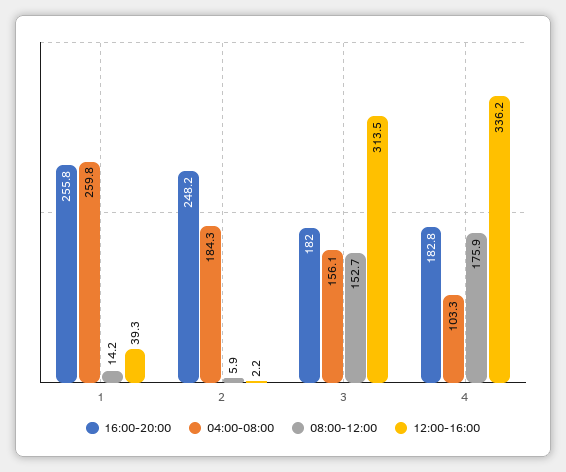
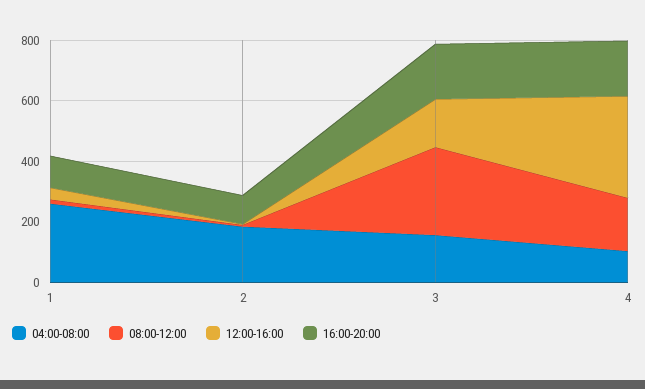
16:00-20:00, 1: 255.8 -> 100
16:00-20:00, 2: 248.2 -> 100
08:00-12:00, 3: 152.7 -> 300
12:00-16:00, 3: 313.5 -> 150

